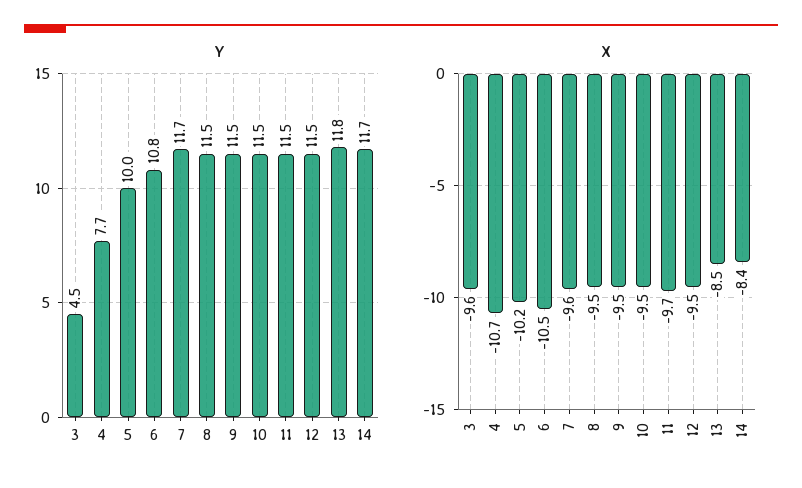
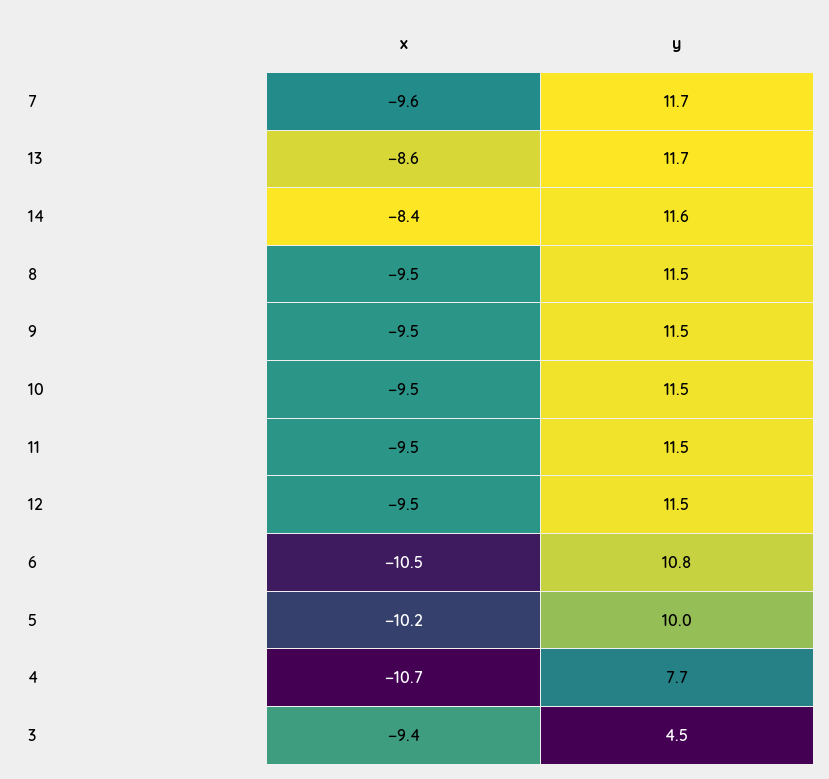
Y, 13: 11.8 -> 11.7
Y, 14: 11.7 -> 11.6
X, 3: -9.6 -> -9.4
X, 11: -9.7 -> -9.5
X, 13: -8.5 -> -8.6

